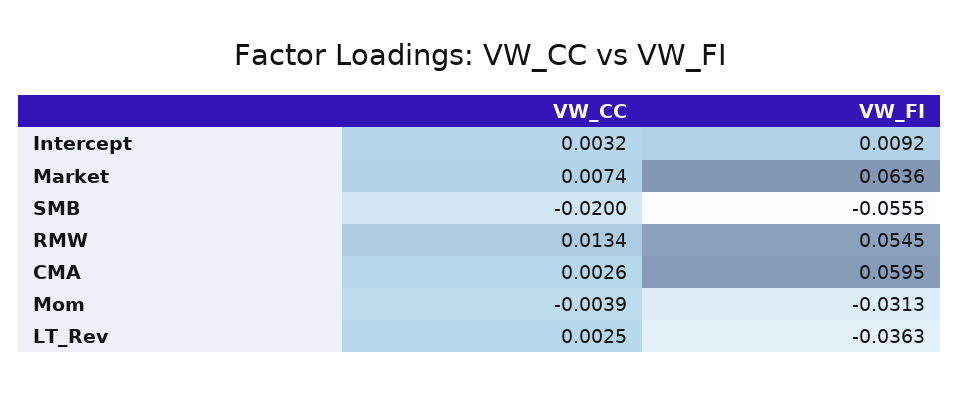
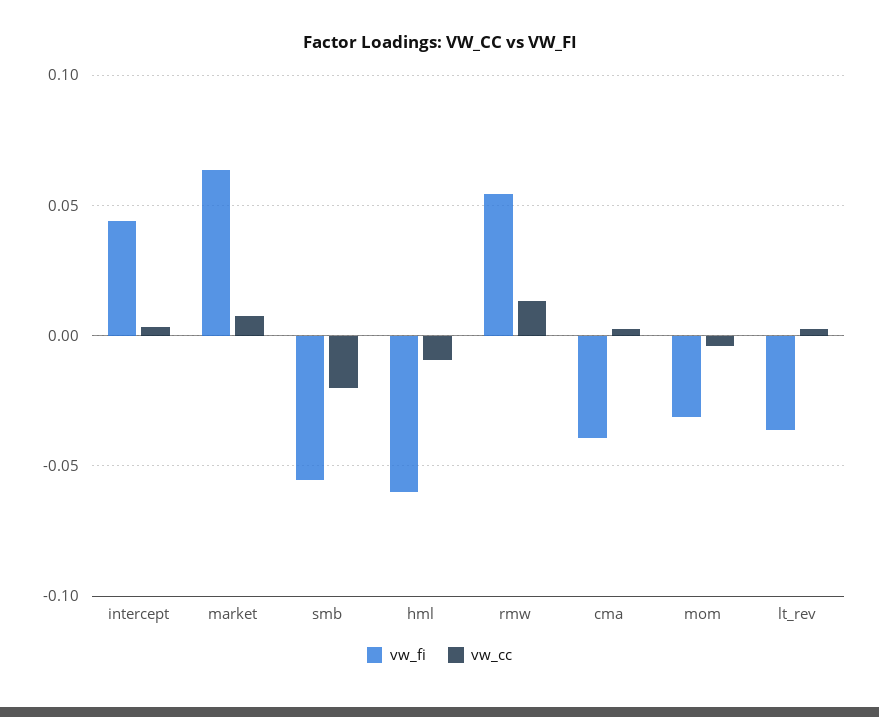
VW_FI, Intercept: 0.0092 -> 0.045
VW_FI, CMA: 0.0595 -> -0.04
VW_FI, hml: none -> -0.06
VW_CC, hml: none -> -0.01

